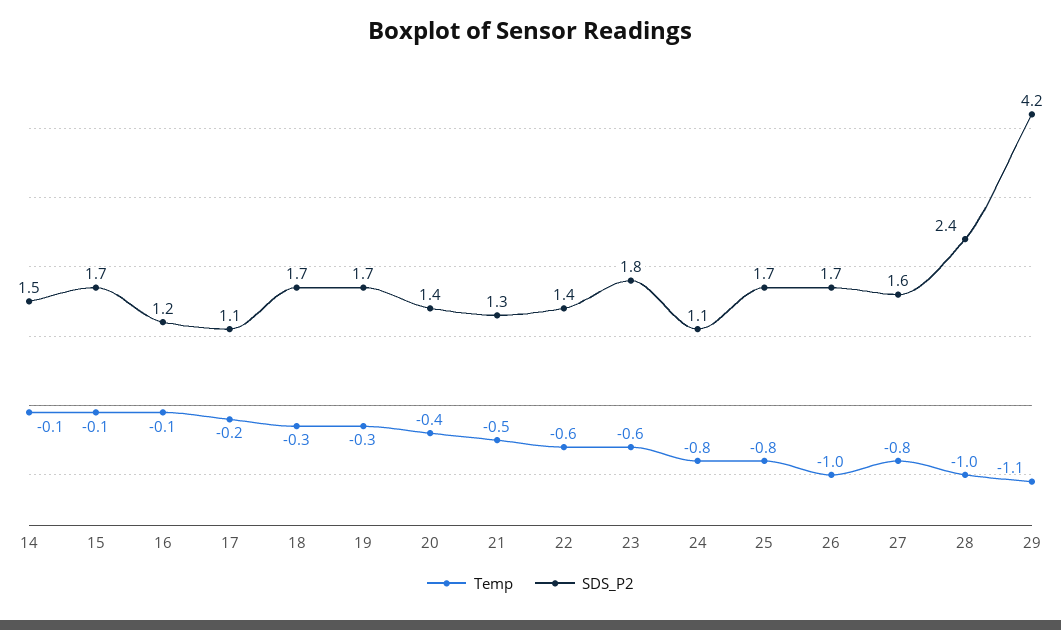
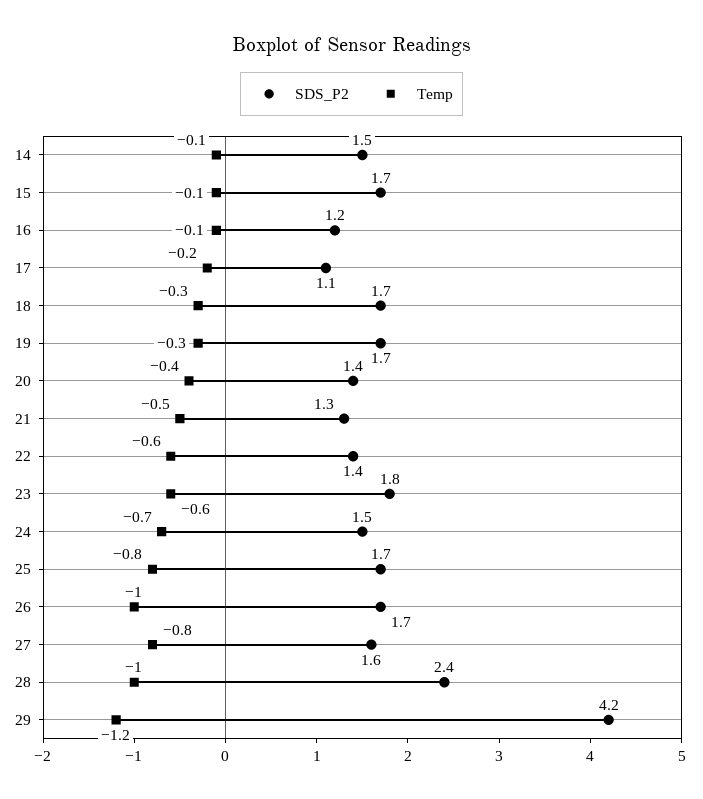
Temp, 24: -0.8 -> -0.7
SDS_P2, 24: 1.1 -> 1.5
Temp, 29: -1.1 -> -1.2

